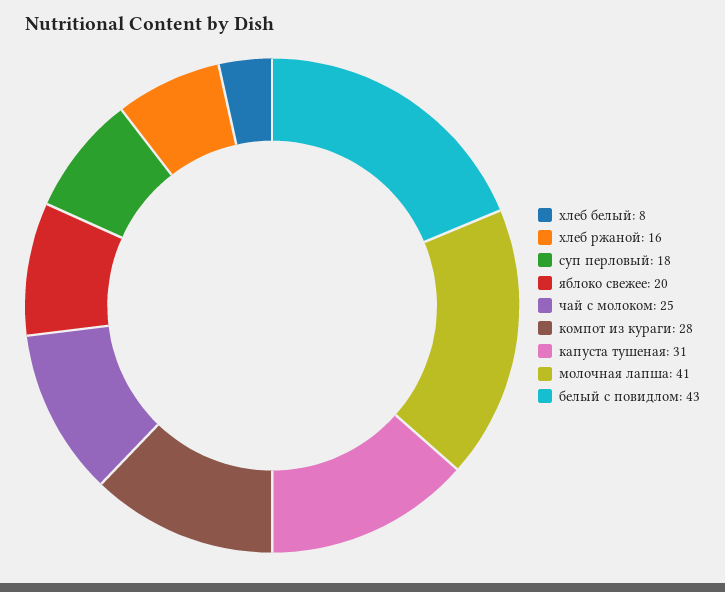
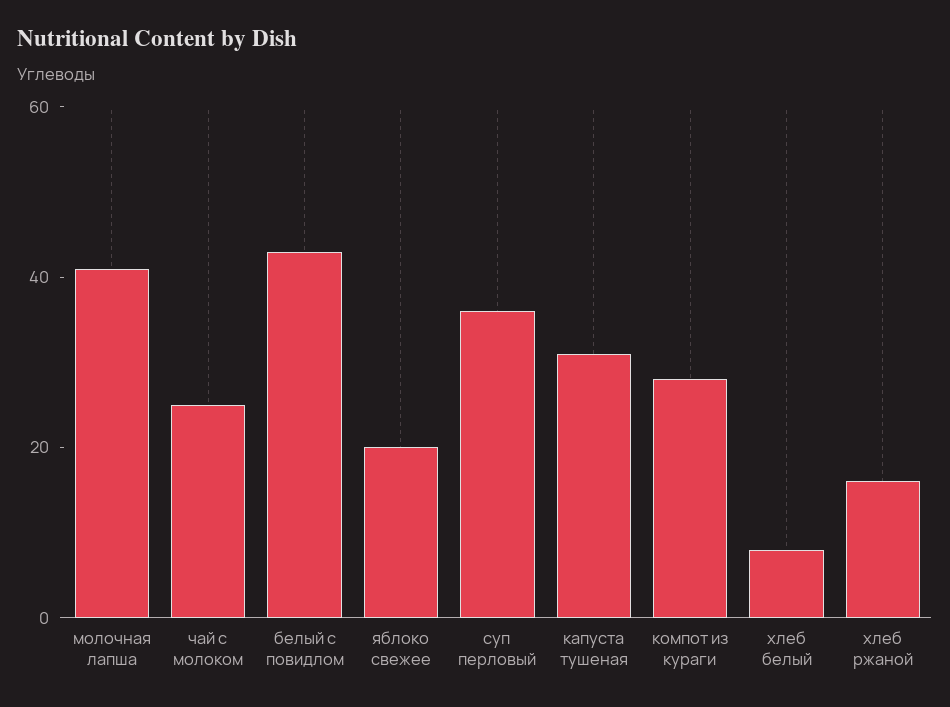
суп перловый: 18 -> 35

